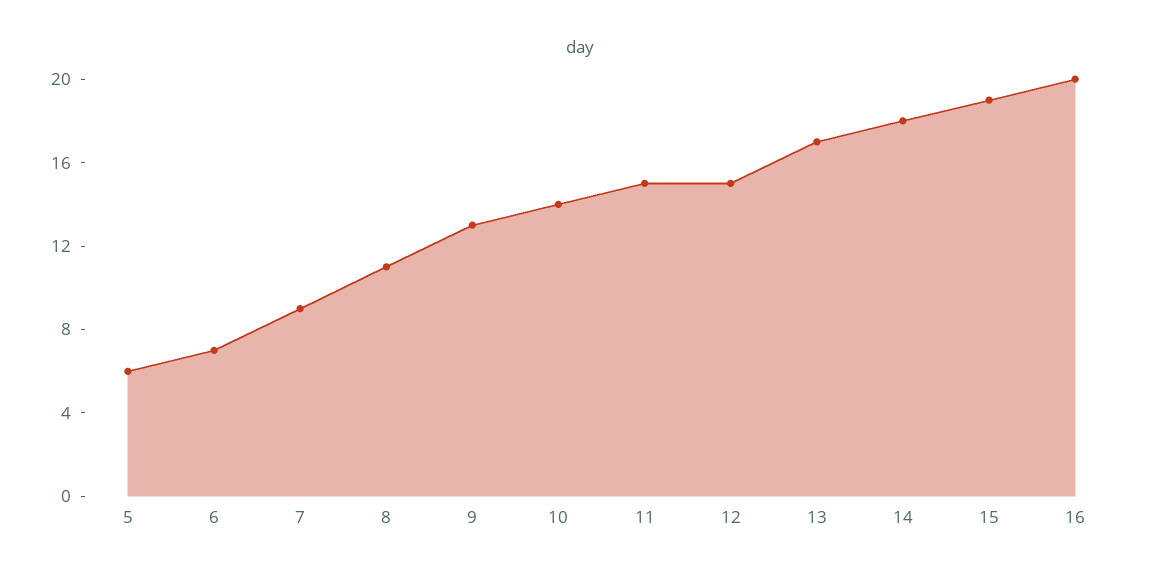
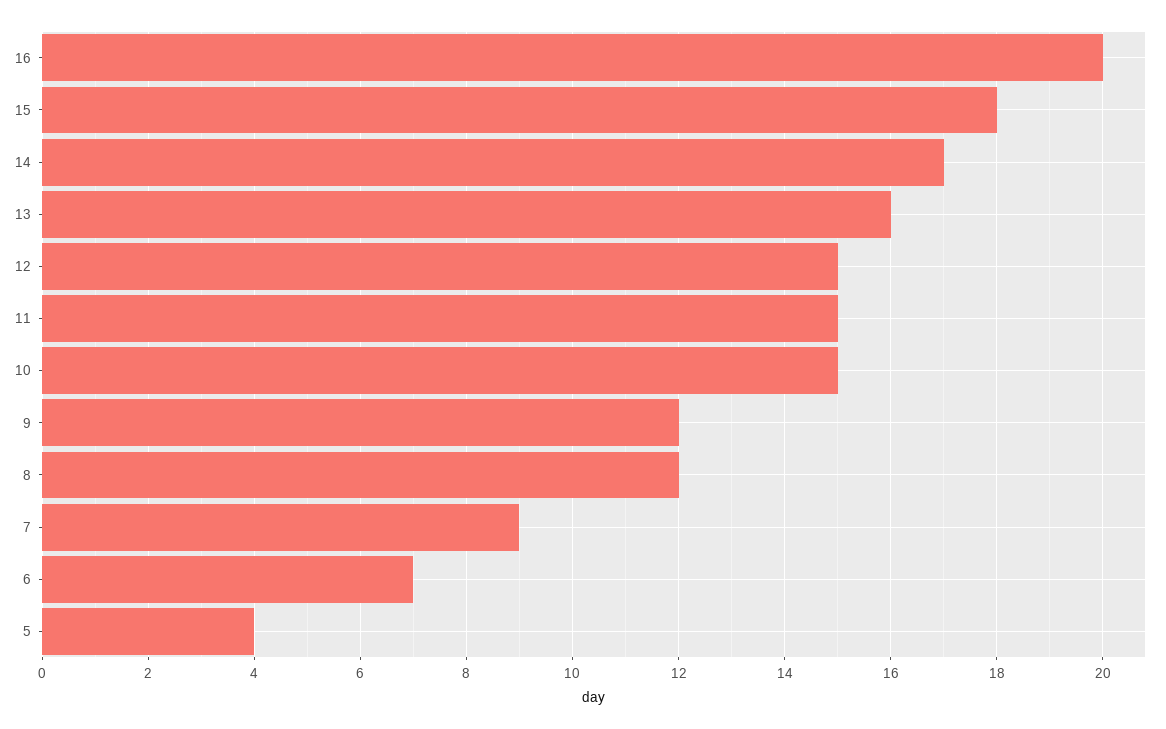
5: 6 -> 4
8: 11 -> 12
9: 13 -> 12
10: 14 -> 15
13: 17 -> 16
14: 18 -> 17
15: 19 -> 18

